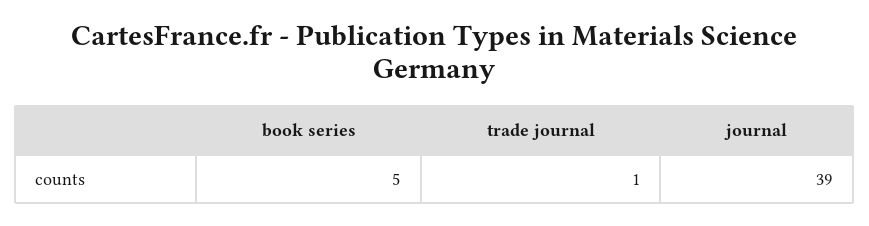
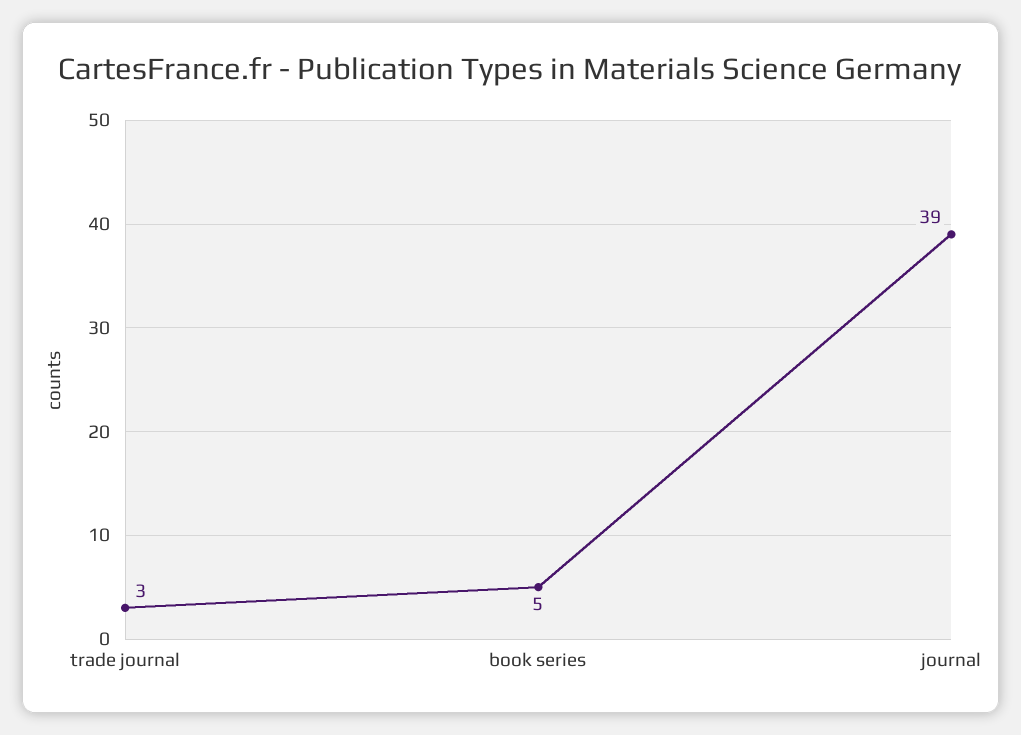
trade journal: 1 -> 3

